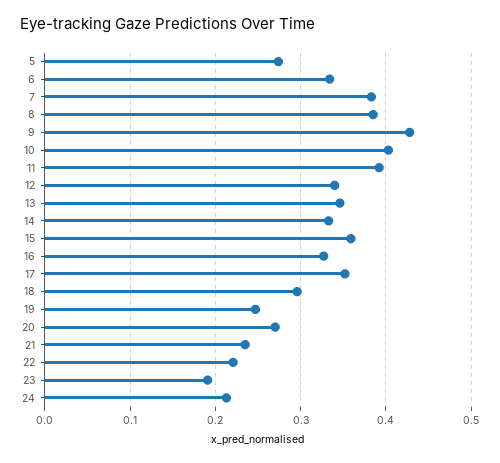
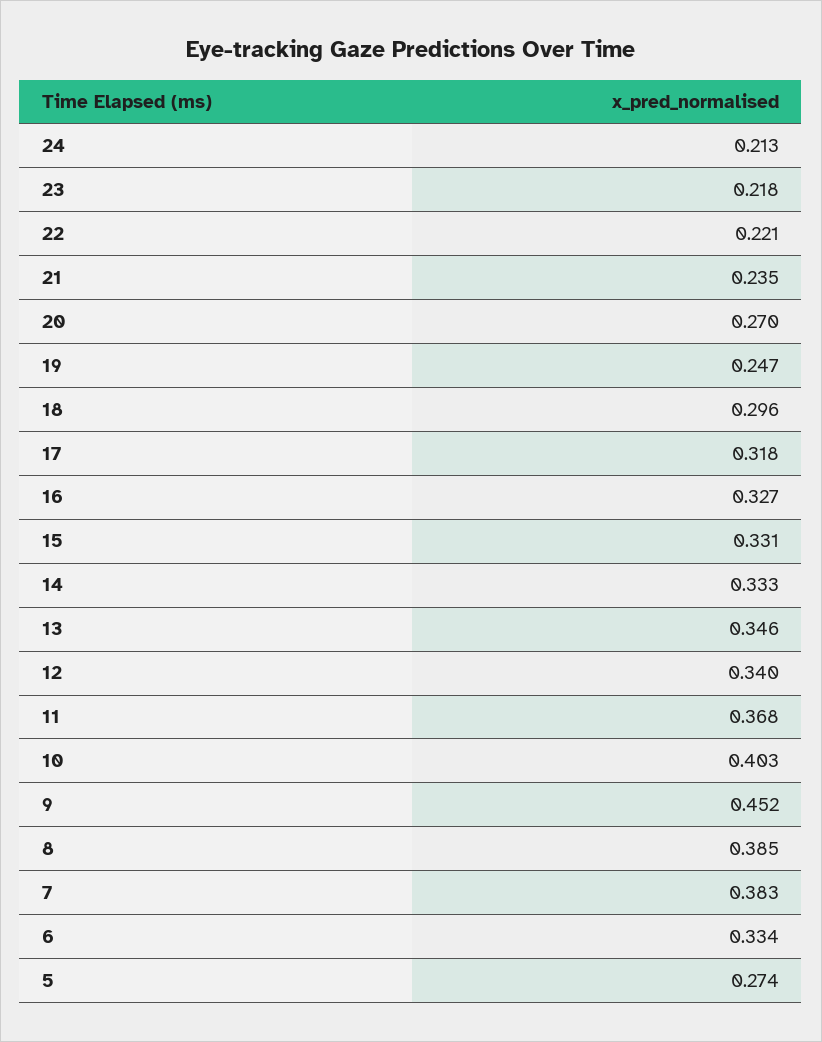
9: 0.43 -> 0.452
11: 0.39 -> 0.368
15: 0.36 -> 0.331
17: 0.35 -> 0.318
23: 0.19 -> 0.218

